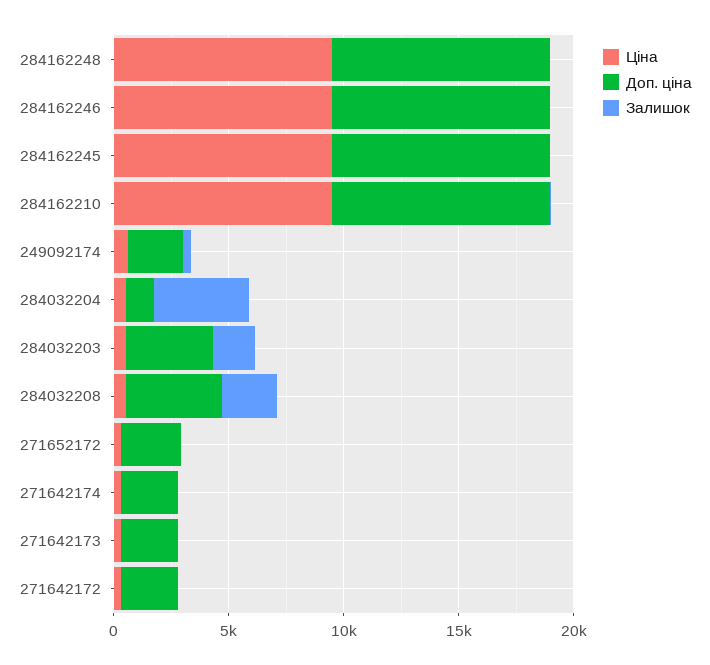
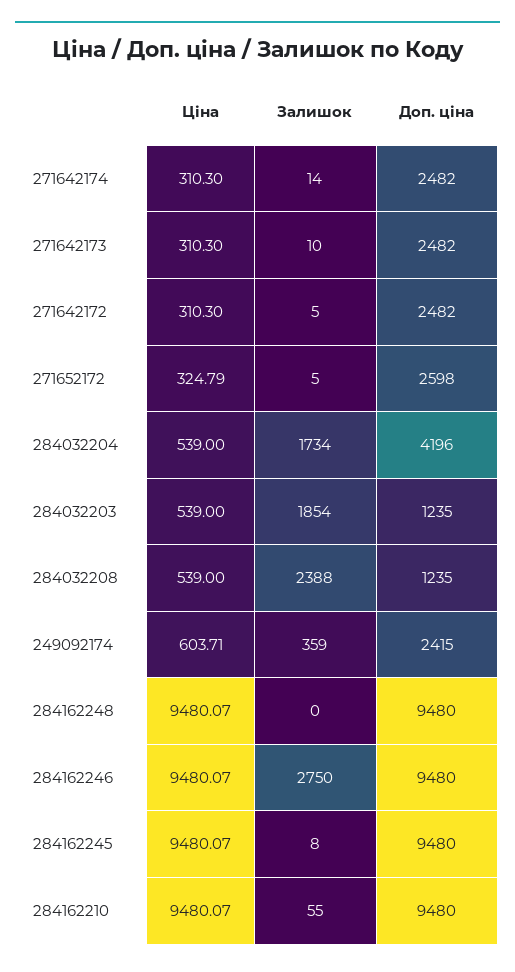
Залишок, 284162246: 0 -> 2750
Доп. ціна, 284032204: 1000 -> 4196
Залишок, 284032204: 4000 -> 1734
Доп. ціна, 284032203: 4000 -> 1235
Доп. ціна, 284032208: 4000 -> 1235

